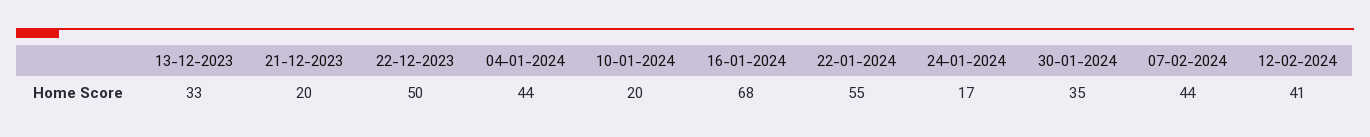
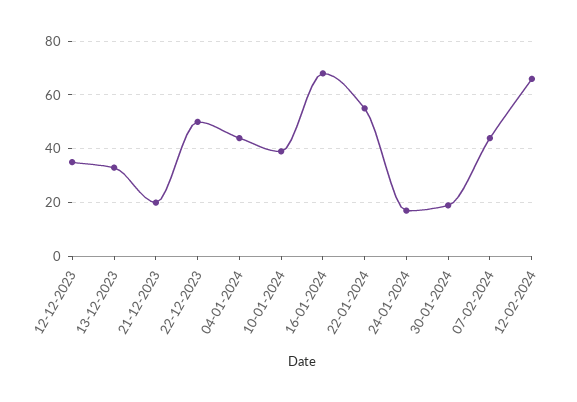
10-01-2024: 20 -> 40
30-01-2024: 35 -> 20
12-02-2024: 41 -> 65
12-12-2023: none -> 35

